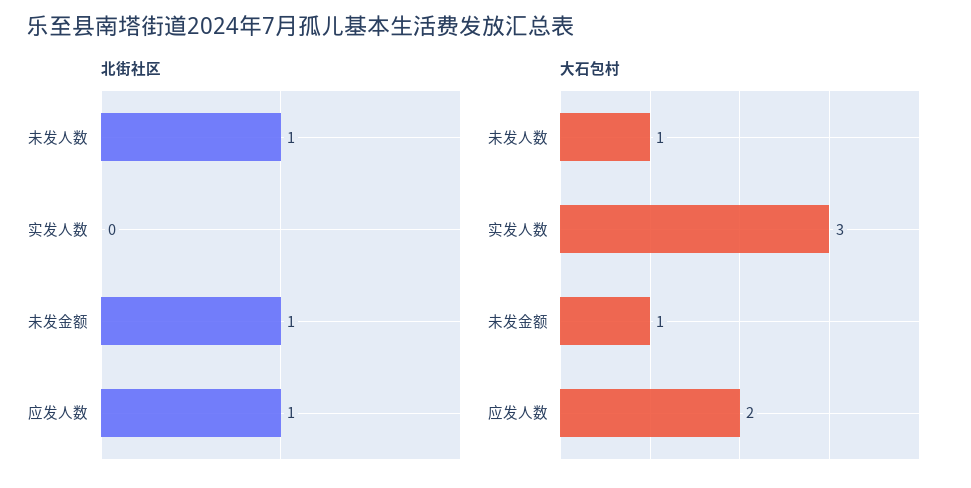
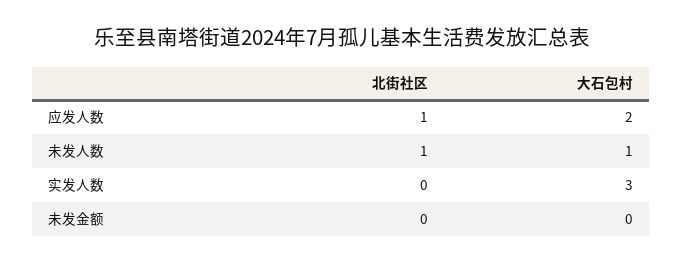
北街社区, 未发金额: 1 -> 0
大石包村, 未发金额: 1 -> 0

